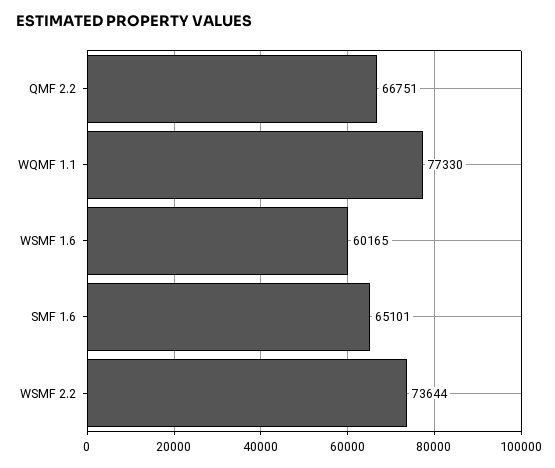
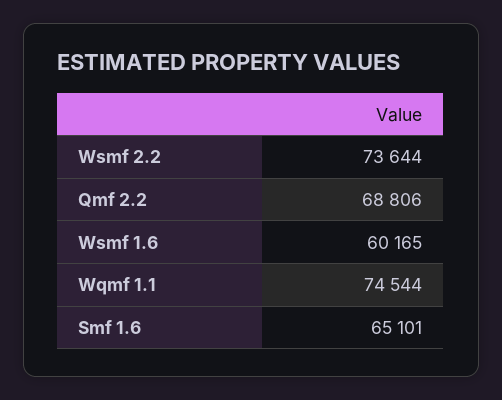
QMF 2.2: 66751 -> 68806
WQMF 1.1: 77330 -> 74544

